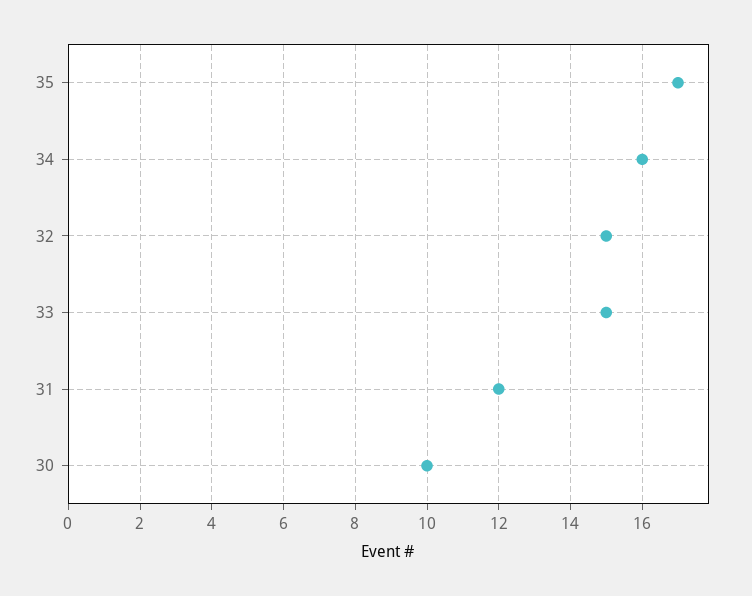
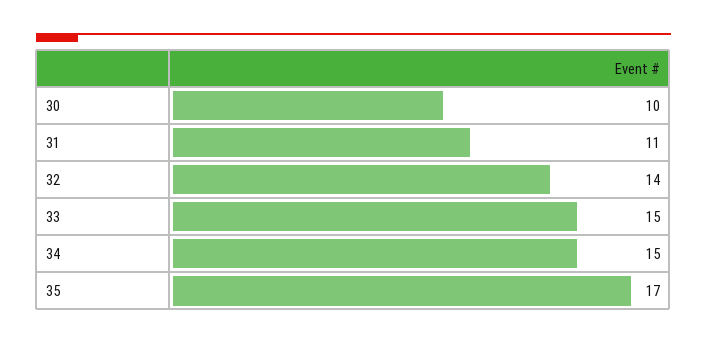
34: 16 -> 15
32: 15 -> 14
31: 12 -> 11

